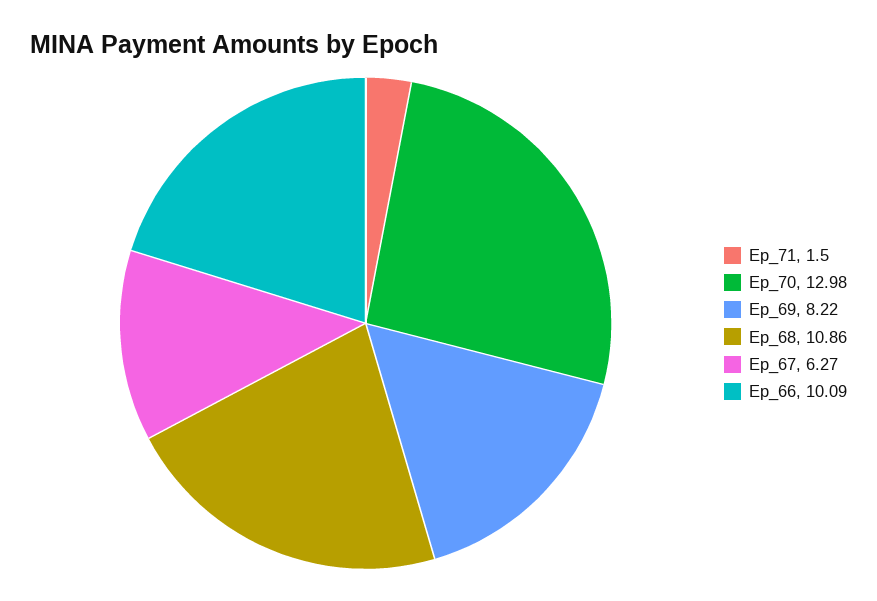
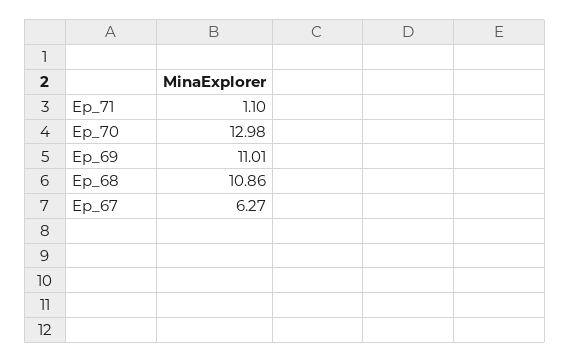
Ep_71: 1.5 -> 1.1
Ep_69: 8.22 -> 11.01
Ep_66: 10.09 -> none

